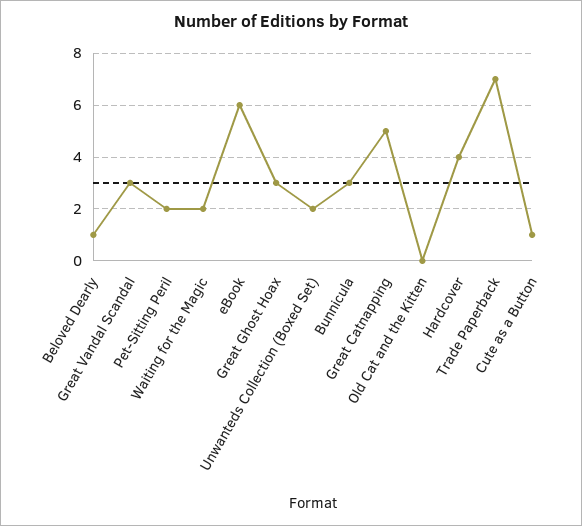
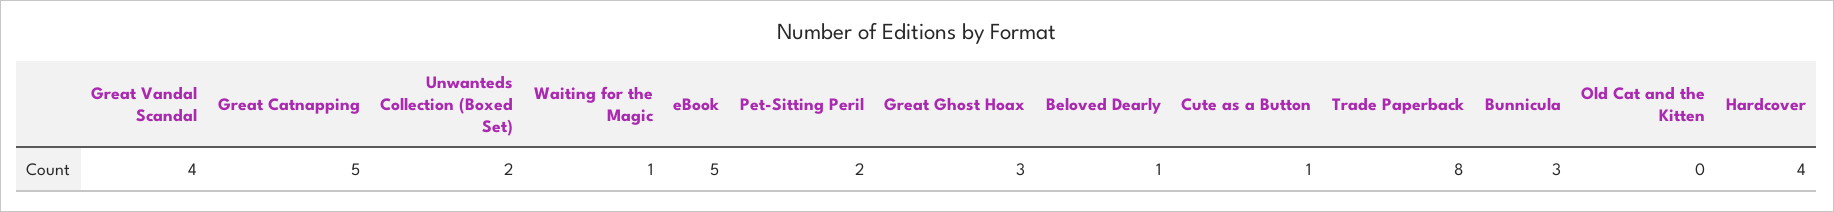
Great Vandal Scandal: 3 -> 4
Waiting for the Magic: 2 -> 1
eBook: 6 -> 5
Trade Paperback: 7 -> 8

